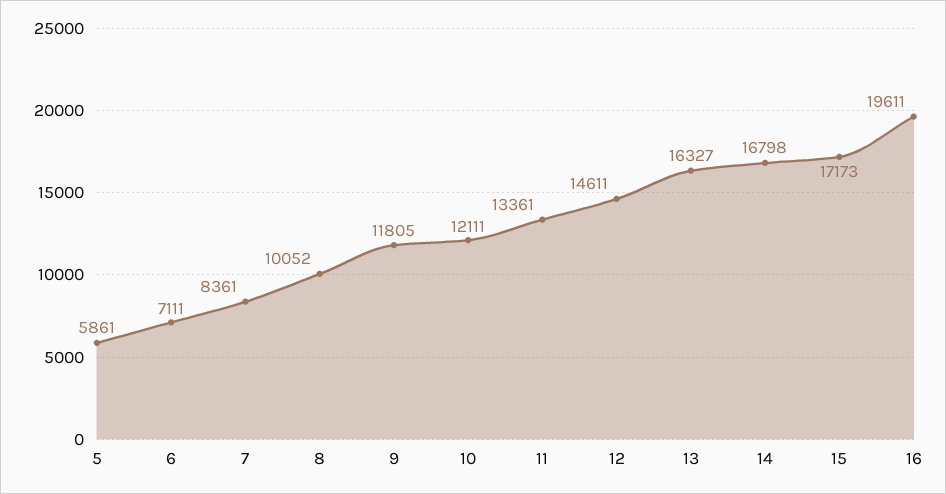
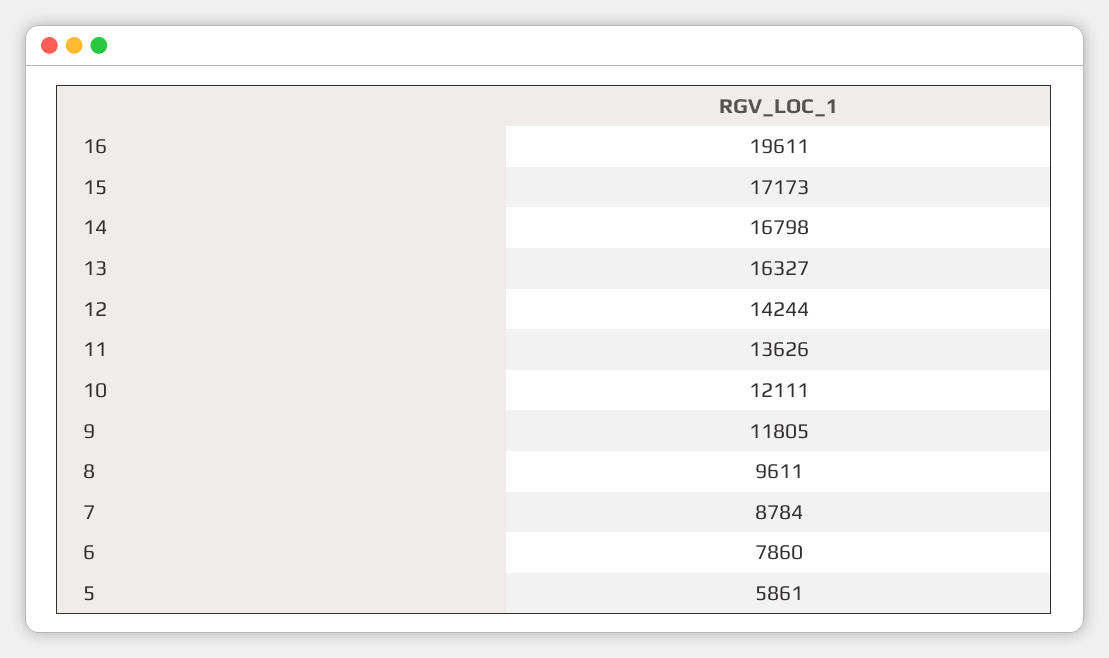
6: 7111 -> 7860
7: 8361 -> 8784
8: 10052 -> 9611
11: 13361 -> 13626
12: 14611 -> 14244

